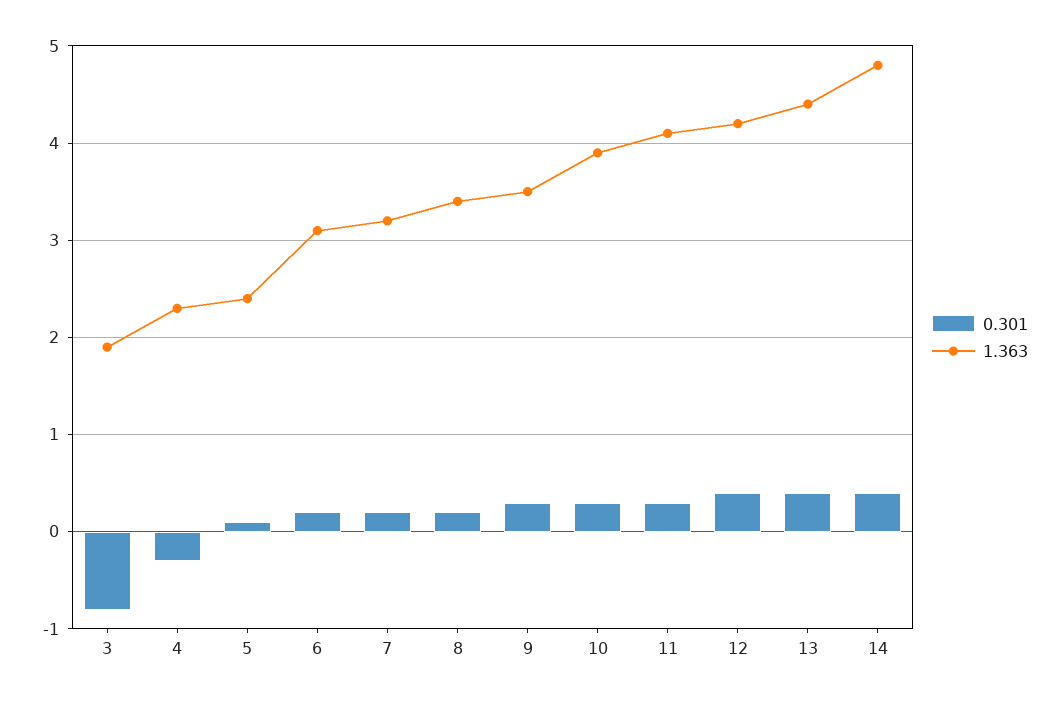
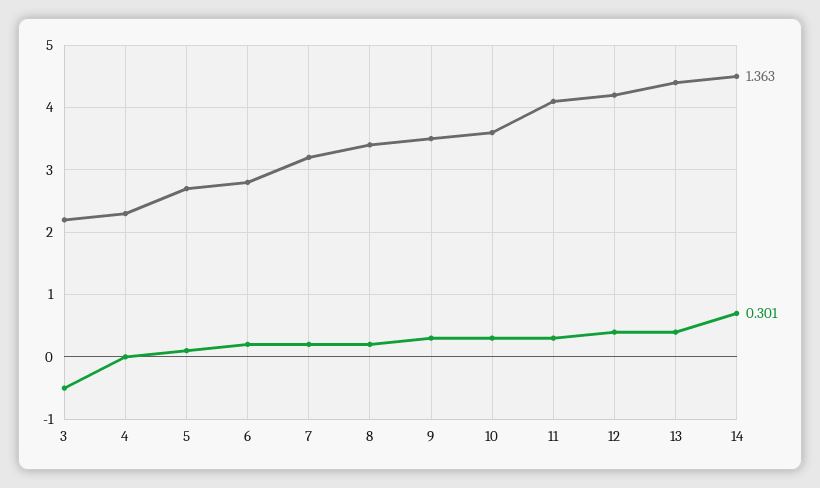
0.301, 3: -0.8 -> -0.5
1.363, 3: 1.9 -> 2.2
0.301, 4: -0.3 -> 0
1.363, 5: 2.4 -> 2.7
1.363, 6: 3.1 -> 2.8
1.363, 10: 3.9 -> 3.6
0.301, 14: 0.4 -> 0.7
1.363, 14: 4.8 -> 4.5

